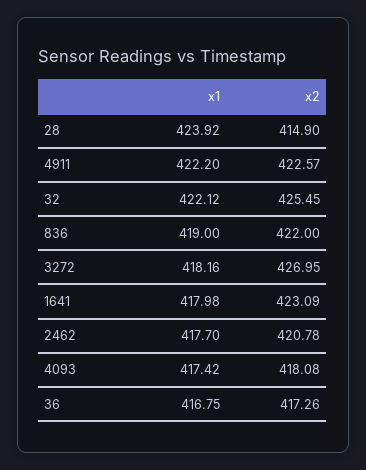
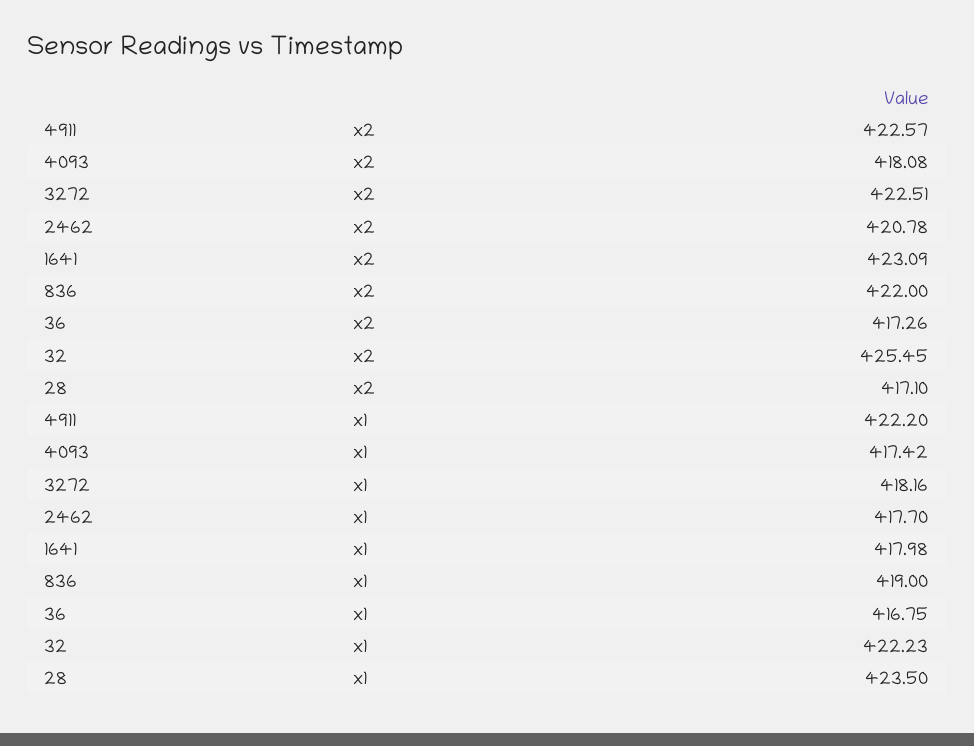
x1, 28: 423.92 -> 423.5
x2, 28: 414.9 -> 417.1
x1, 32: 422.12 -> 422.23
x2, 3272: 426.95 -> 422.51

